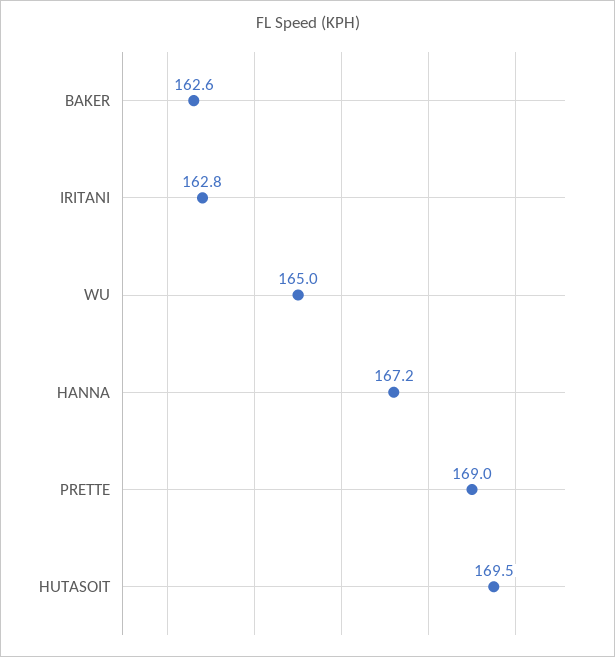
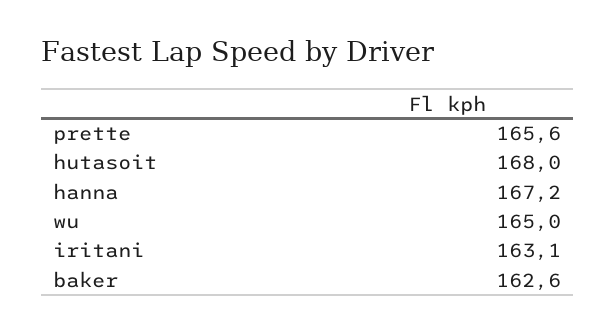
IRITANI: 162.8 -> 163.1
PRETTE: 169 -> 165.6
HUTASOIT: 169.5 -> 168

